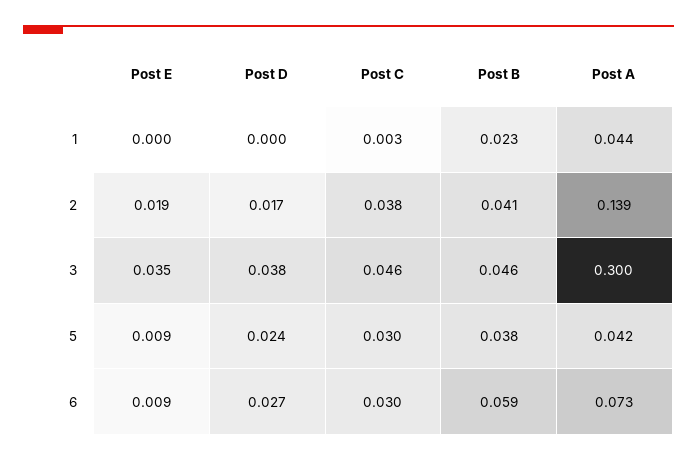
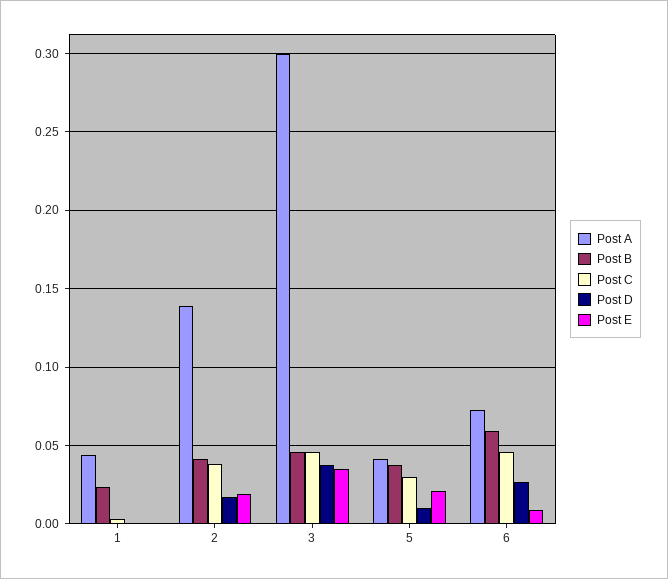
Post E, 5: 0.009 -> 0.02
Post D, 5: 0.024 -> 0.01
Post C, 6: 0.03 -> 0.045

